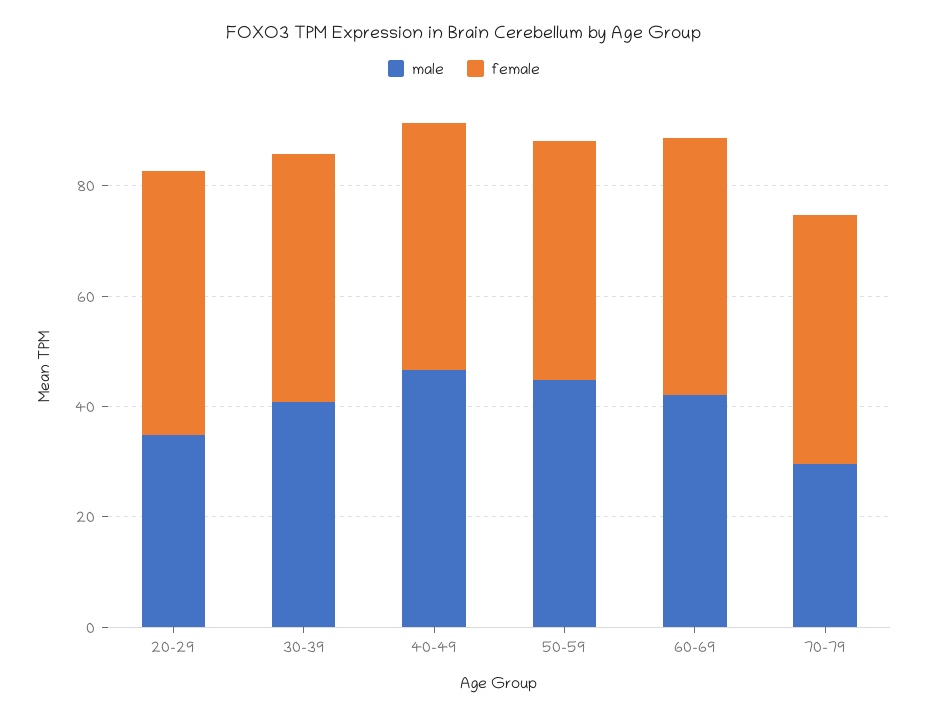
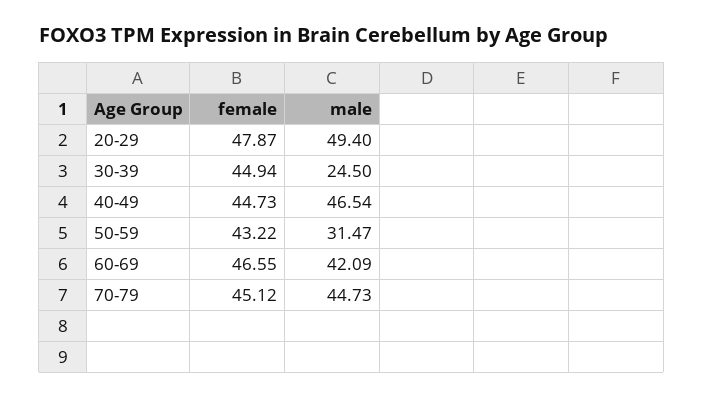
male, 20-29: 35 -> 49.4
male, 30-39: 40 -> 24.5
male, 50-59: 45 -> 31.47
male, 70-79: 30 -> 44.73

